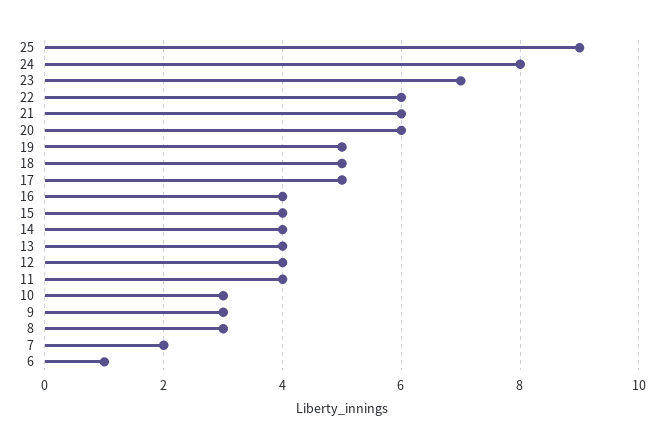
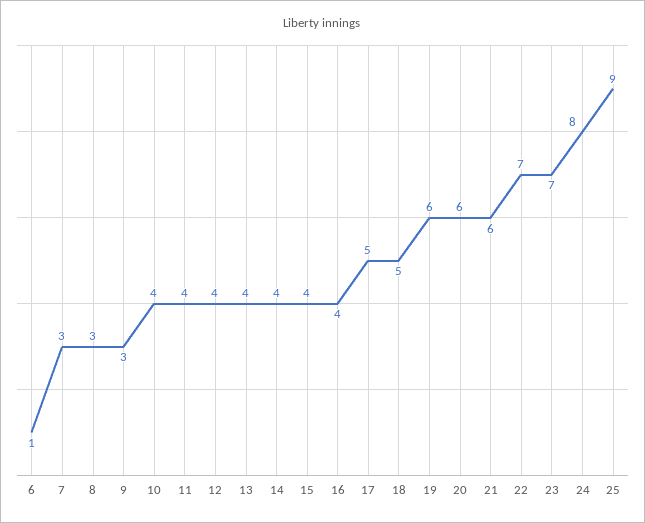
22: 6 -> 7
19: 5 -> 6
10: 3 -> 4
7: 2 -> 3

